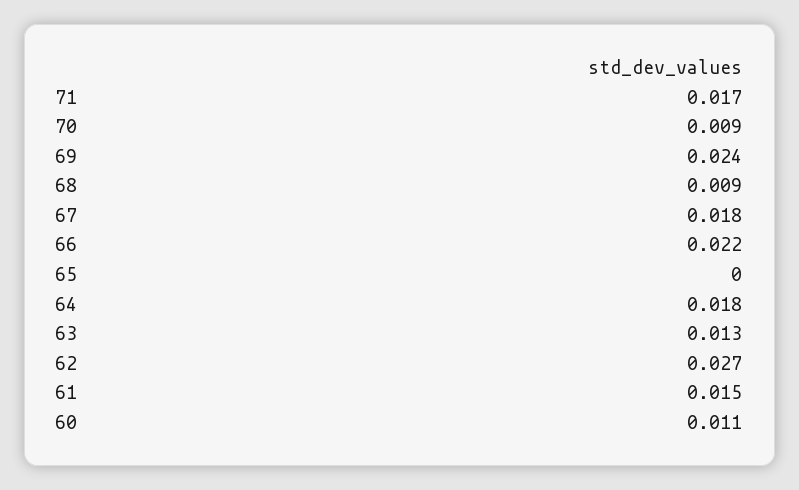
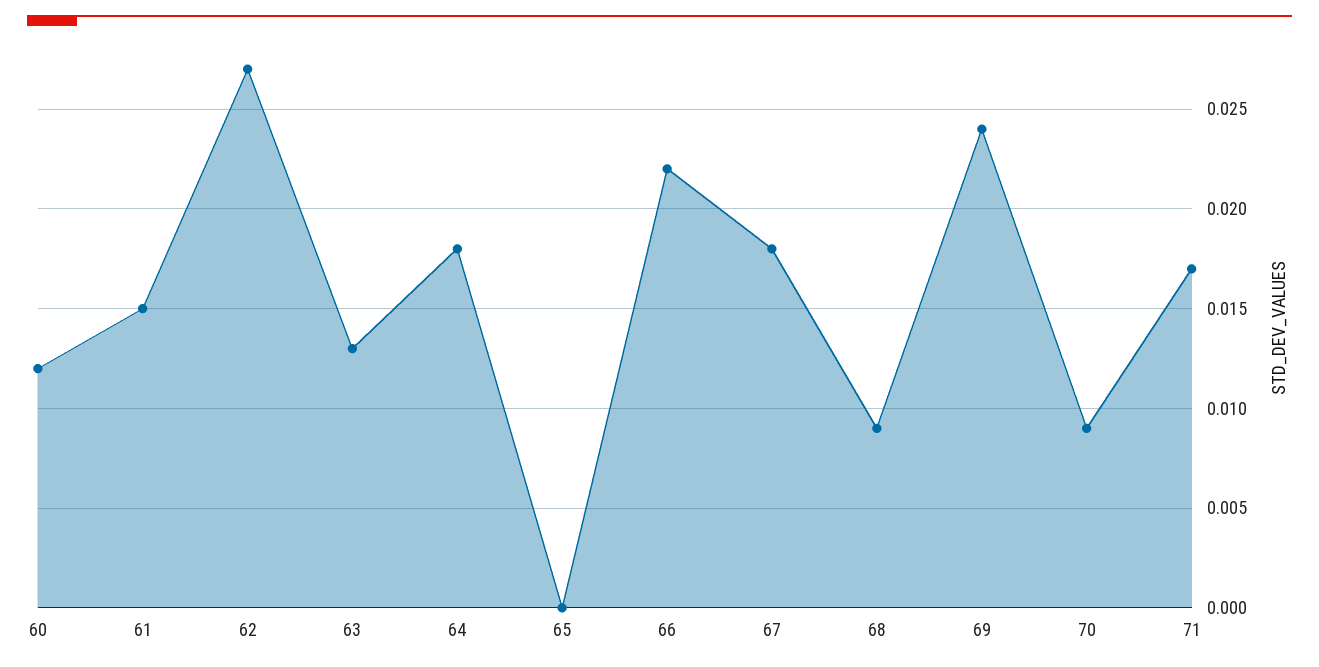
60: 0.011 -> 0.012

